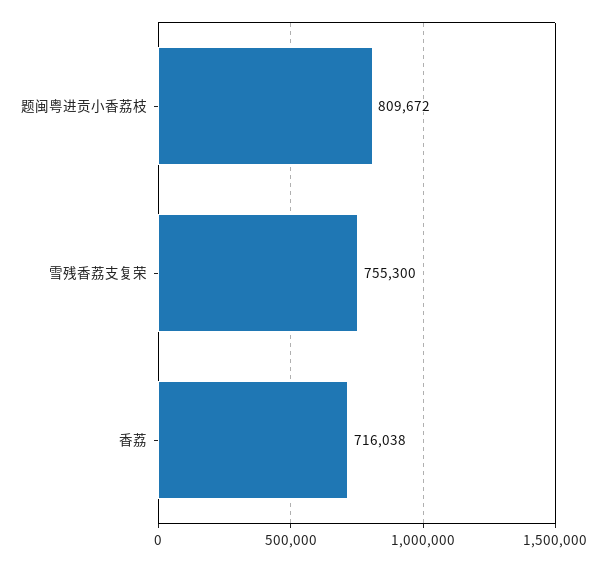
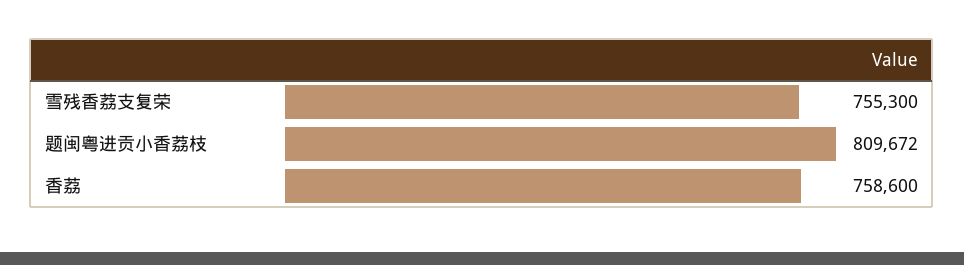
香荔: 716038 -> 758600

